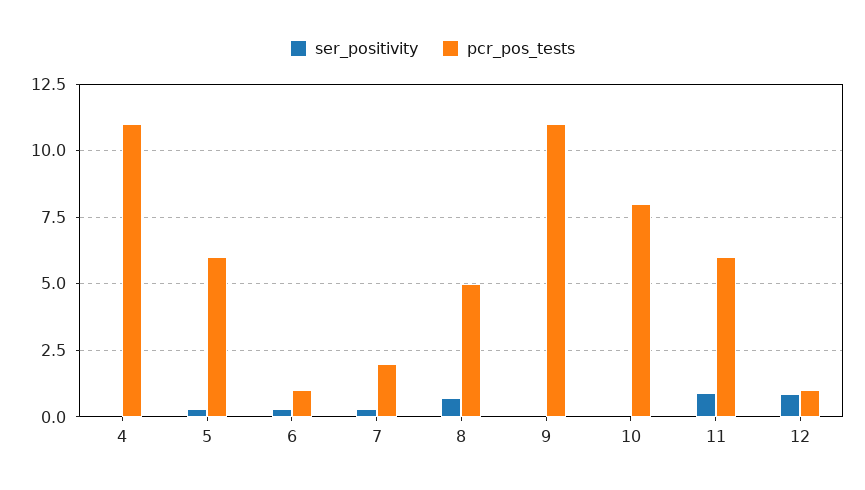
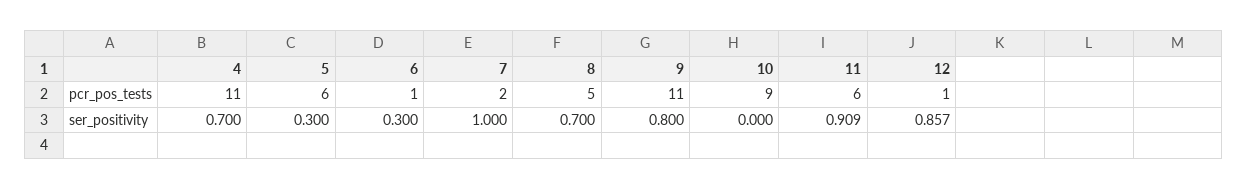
ser_positivity, 4: 0 -> 0.7
ser_positivity, 7: 0.25 -> 1
ser_positivity, 9: 0 -> 0.8
pcr_pos_tests, 10: 8 -> 9

